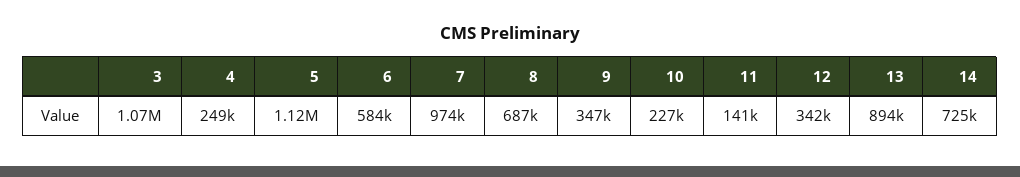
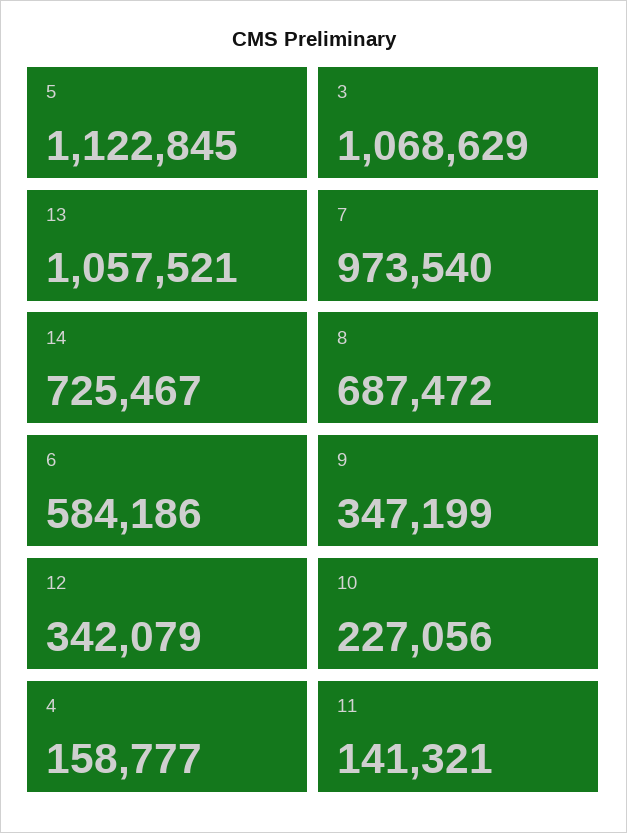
4: 249000 -> 158777
13: 894000 -> 1057521

